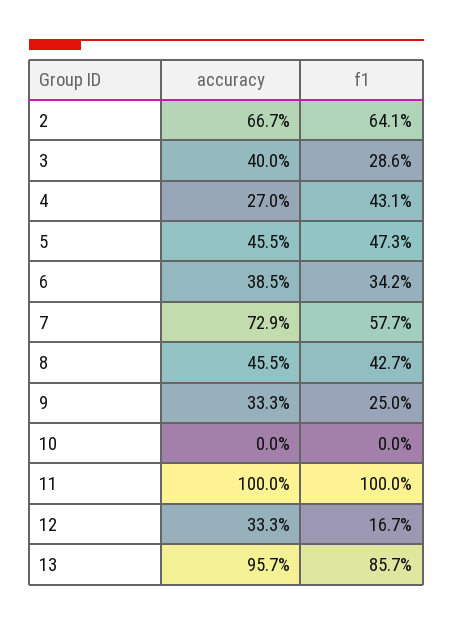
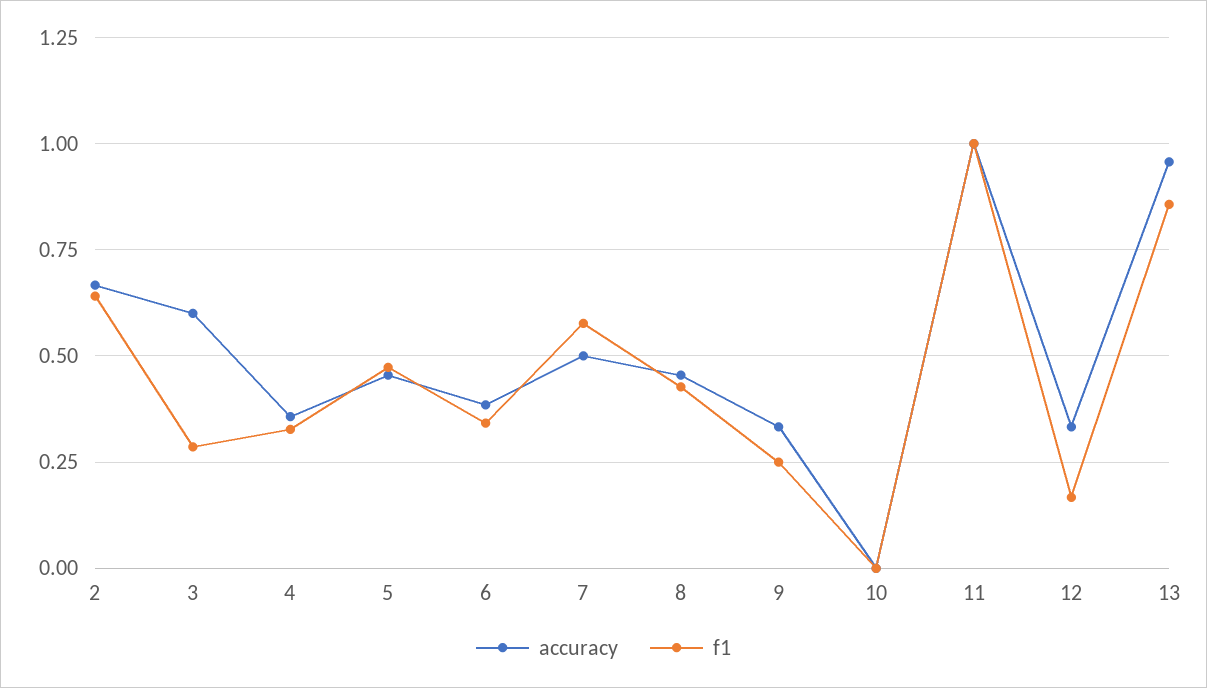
accuracy, 3: 0.4 -> 0.6
accuracy, 4: 0.27 -> 0.35
f1, 4: 0.431 -> 0.325
accuracy, 7: 0.729 -> 0.5

